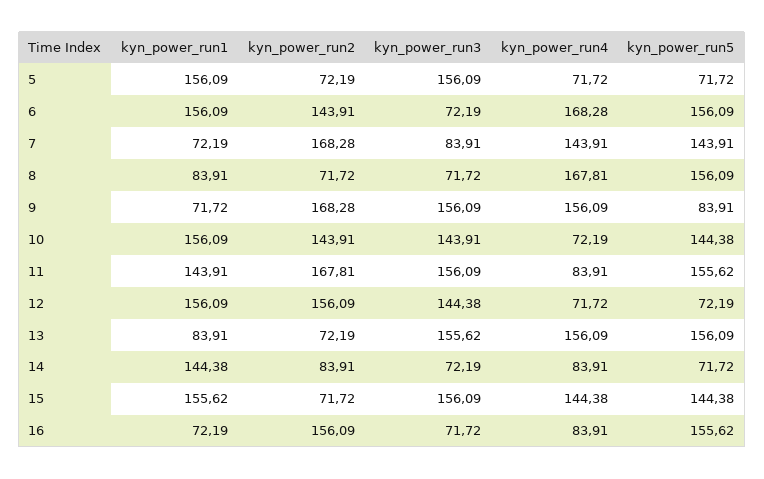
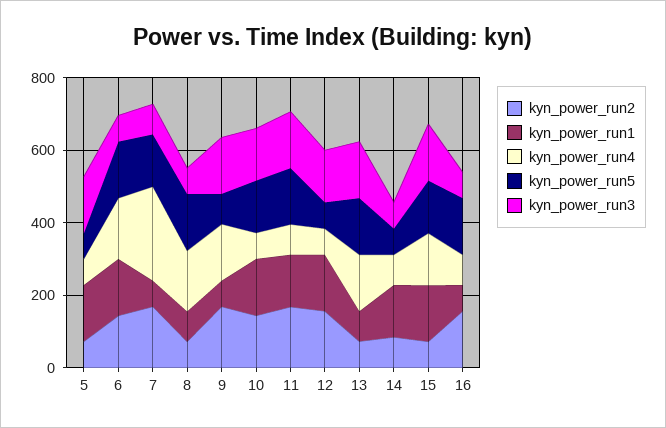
kyn_power_run4, 7: 143.91 -> 250

